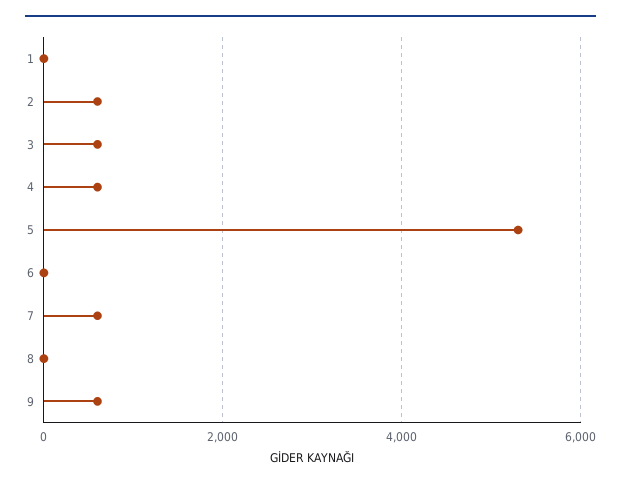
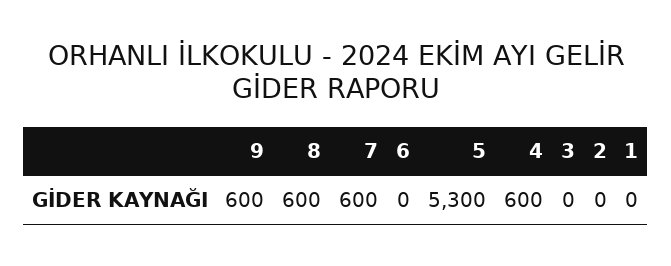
2: 600 -> 0
3: 600 -> 0
8: 0 -> 600

